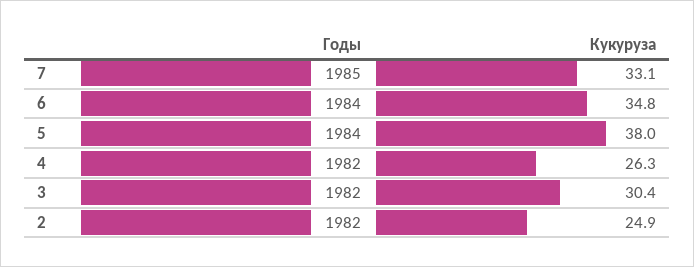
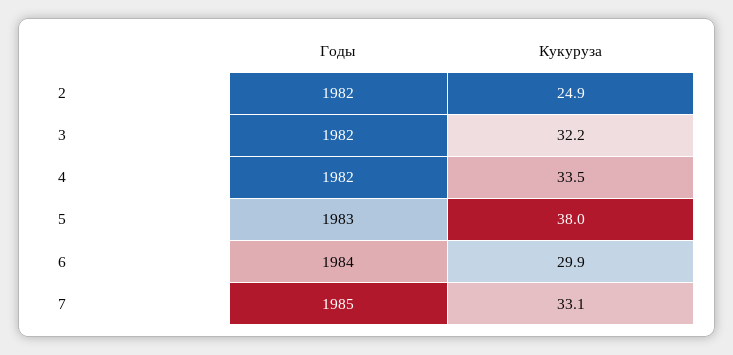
Кукуруза, 6: 34.8 -> 29.9
Годы, 5: 1984 -> 1983
Кукуруза, 4: 26.3 -> 33.5
Кукуруза, 3: 30.4 -> 32.2

